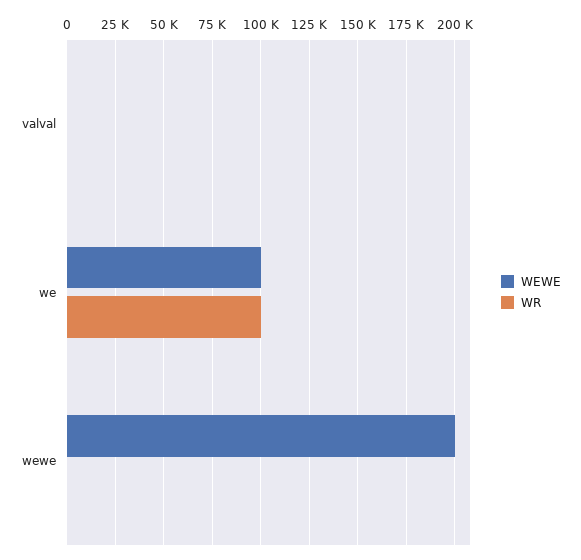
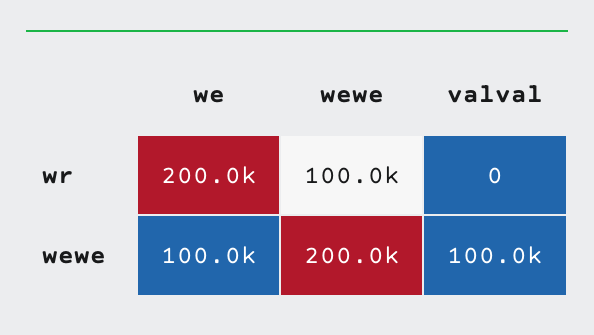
WEWE, valval: 0 -> 100000
WR, we: 100000 -> 200000
WR, wewe: 0 -> 100000

